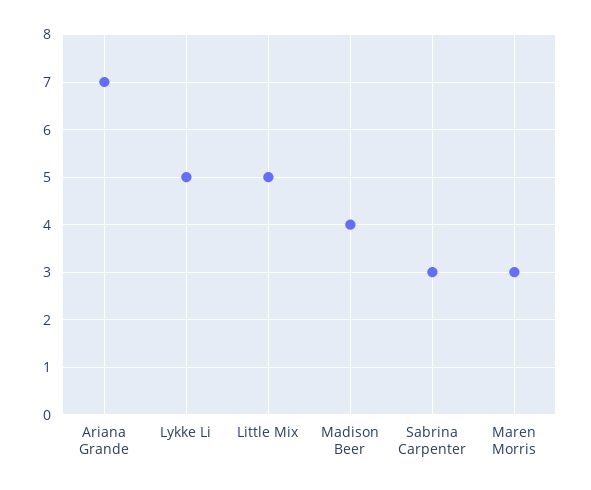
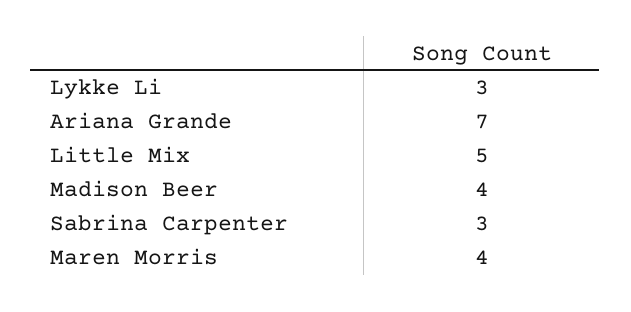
Lykke Li: 5 -> 3
Maren Morris: 3 -> 4

